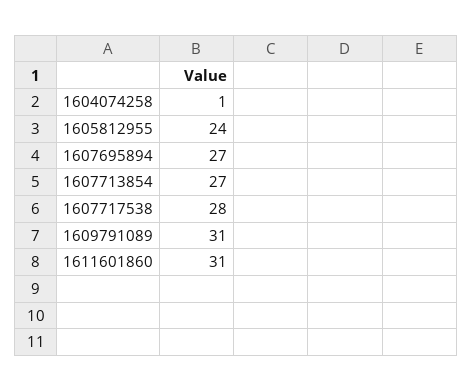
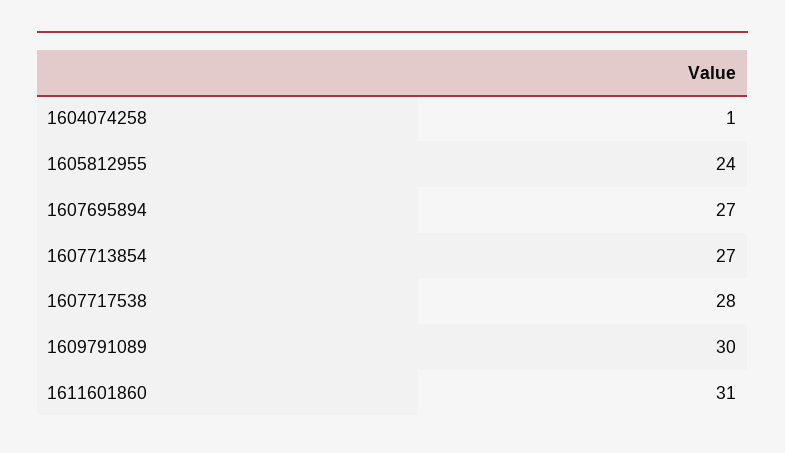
1609791089: 31 -> 30

